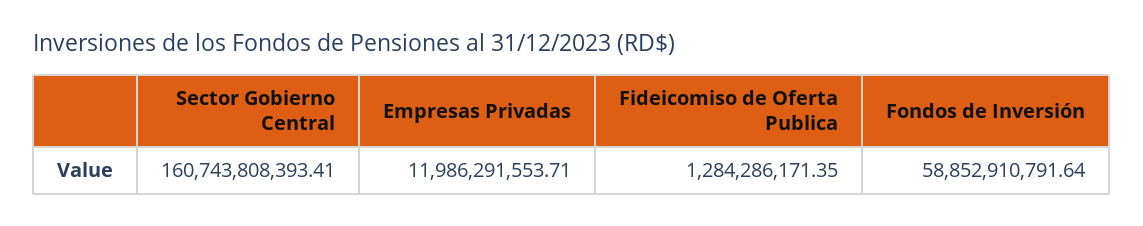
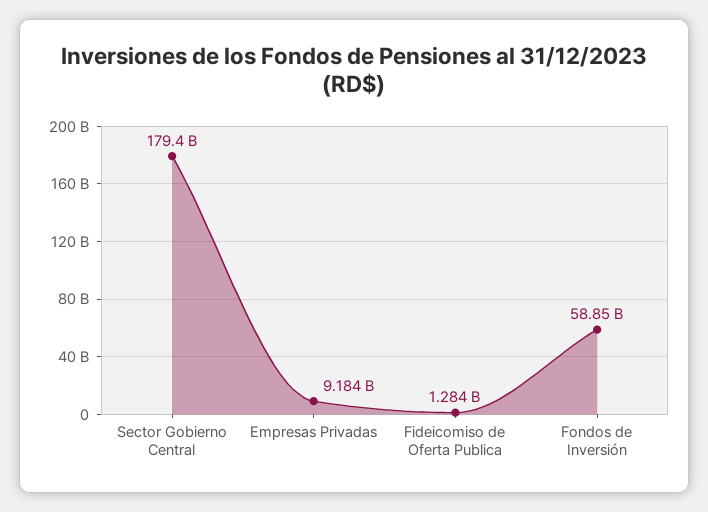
Sector Gobierno Central: 160743808393.41 -> 179400000000
Empresas Privadas: 11986291553.71 -> 9184000000

